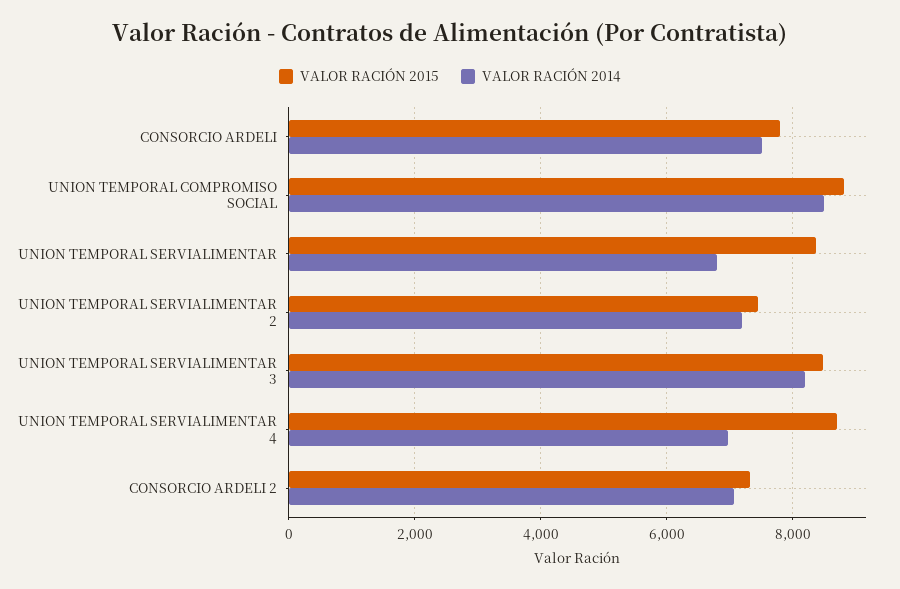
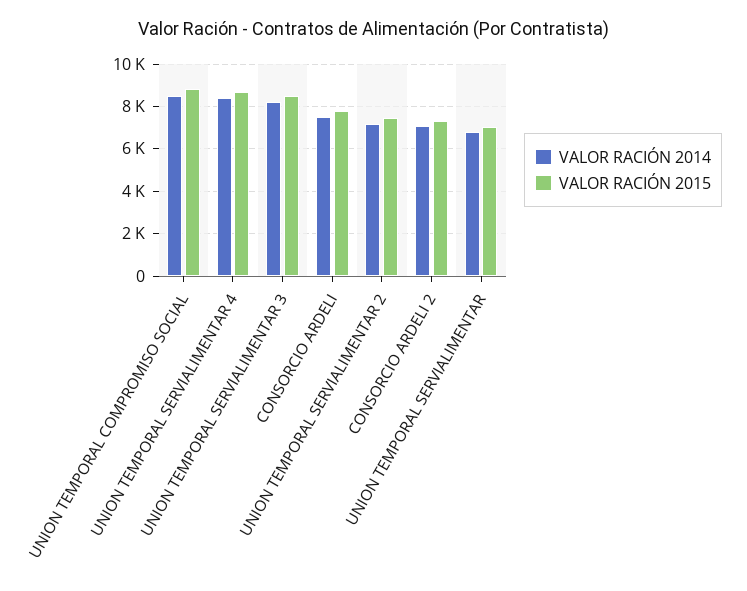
VALOR RACIÓN 2015, UNION TEMPORAL SERVIALIMENTAR: 8400 -> 7000
VALOR RACIÓN 2014, UNION TEMPORAL SERVIALIMENTAR 4: 7000 -> 8500

